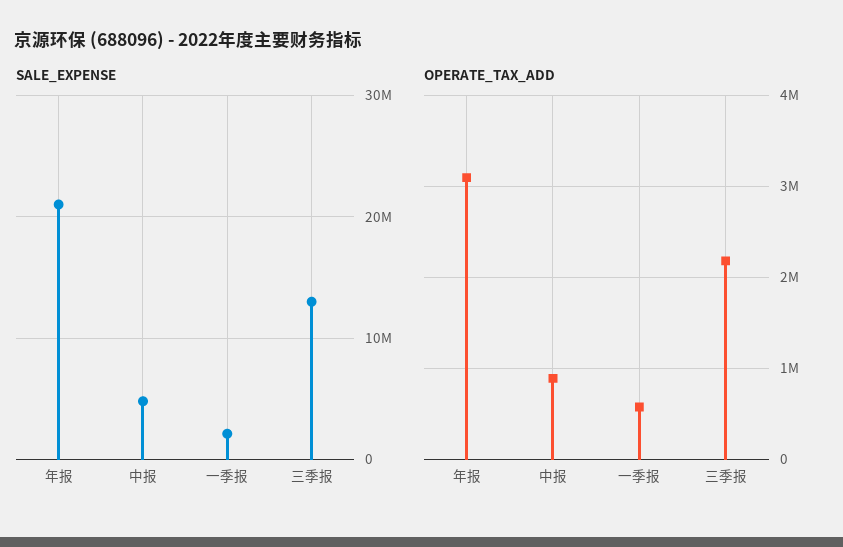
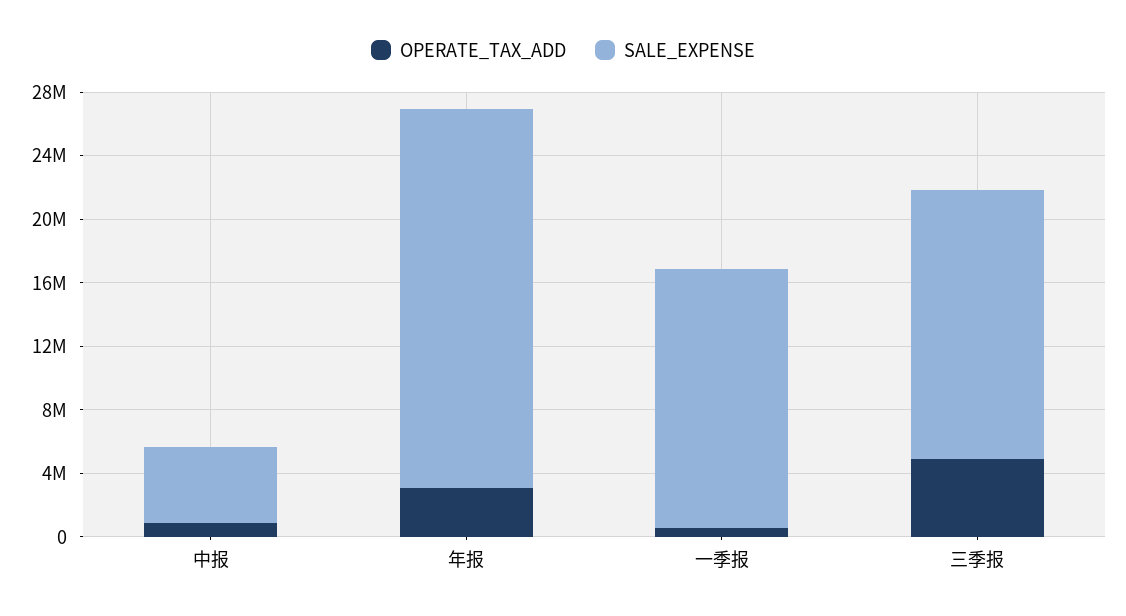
SALE_EXPENSE, 年报: 21000000 -> 24000000
SALE_EXPENSE, 一季报: 2000000 -> 16000000
SALE_EXPENSE, 三季报: 13000000 -> 17000000
OPERATE_TAX_ADD, 三季报: 2200000 -> 5000000

